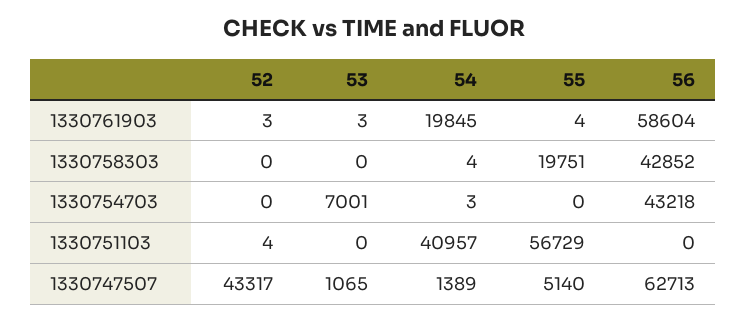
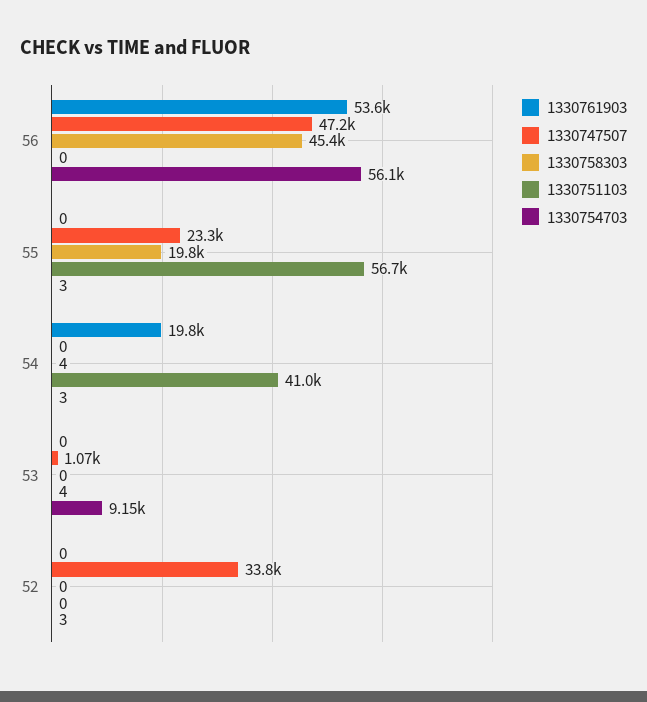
1330761903, 52: 3 -> 0
1330761903, 53: 3 -> 0
1330761903, 55: 4 -> 0
1330761903, 56: 58604 -> 53600
1330758303, 56: 42852 -> 45400
1330754703, 52: 0 -> 3
1330754703, 53: 7001 -> 9150
1330754703, 55: 0 -> 3
1330754703, 56: 43218 -> 56100
1330751103, 52: 4 -> 0
1330751103, 53: 0 -> 4
1330747507, 52: 43317 -> 33800
1330747507, 54: 1389 -> 0
1330747507, 55: 5140 -> 23300
1330747507, 56: 62713 -> 47200

